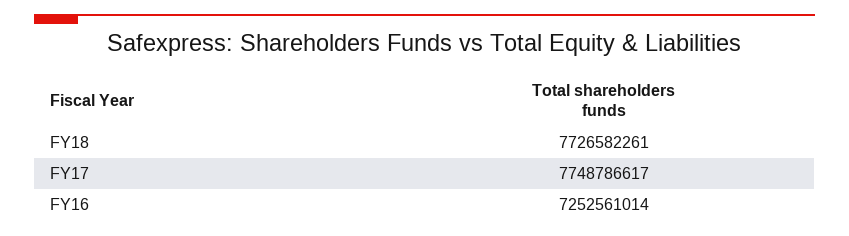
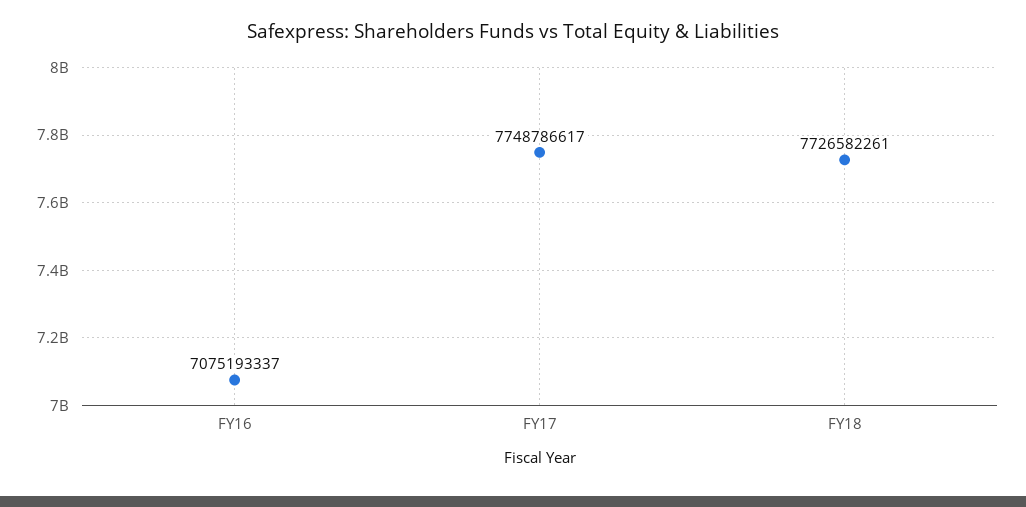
FY16: 7252561014 -> 7075193337

